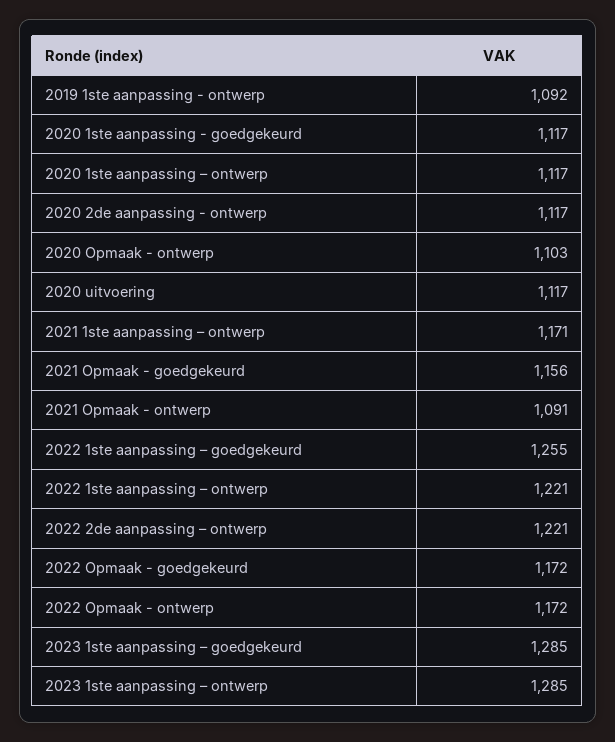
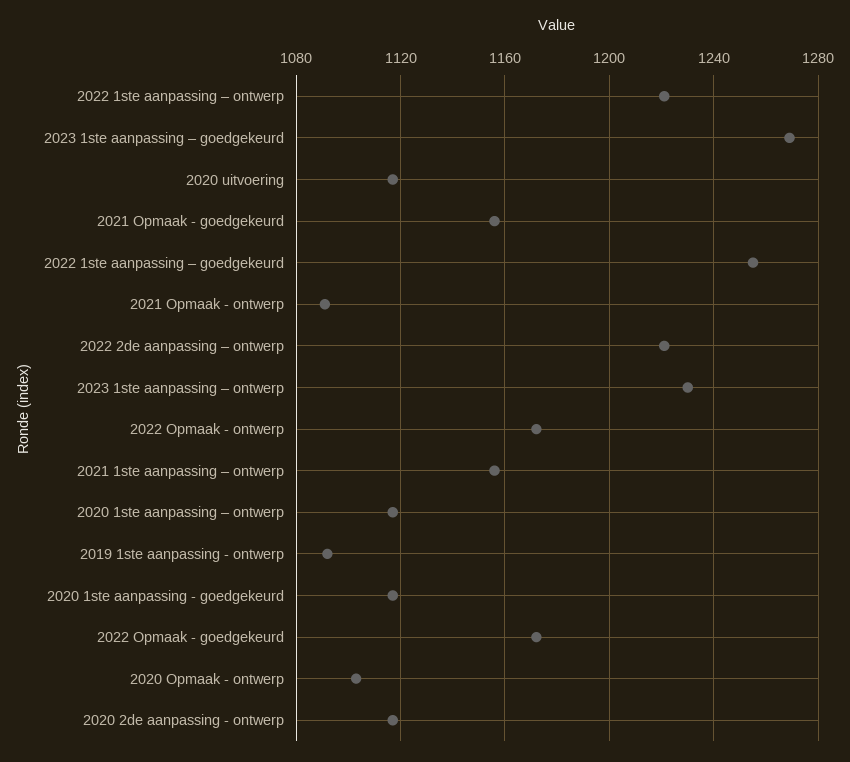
2021 1ste aanpassing – ontwerp: 1171 -> 1155
2023 1ste aanpassing – goedgekeurd: 1285 -> 1270
2023 1ste aanpassing – ontwerp: 1285 -> 1230

